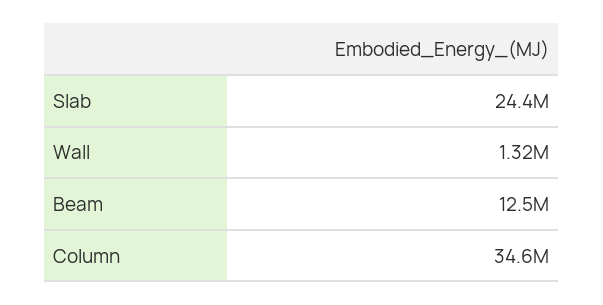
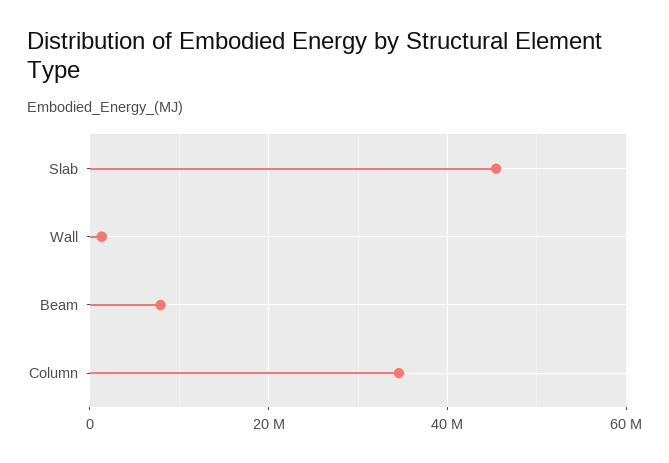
Slab: 24400000 -> 46000000
Beam: 12500000 -> 8000000

